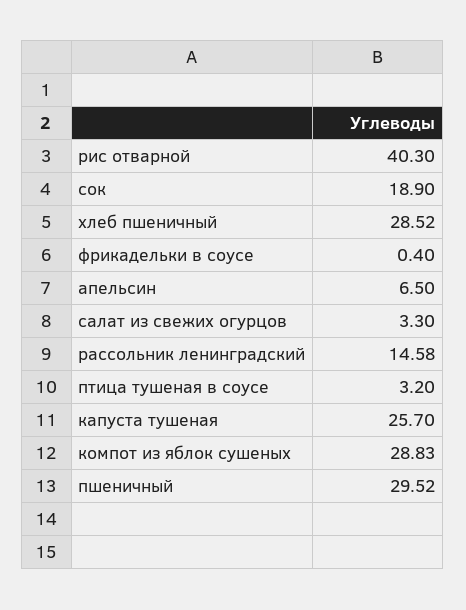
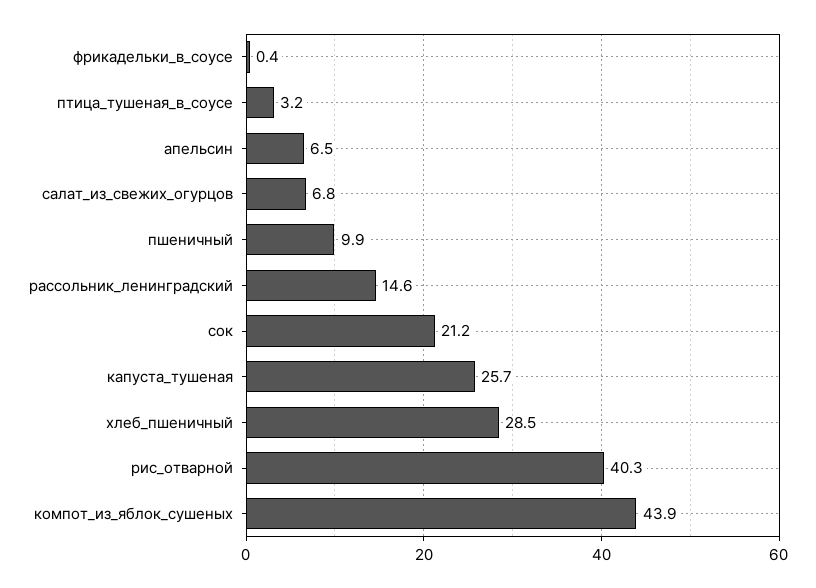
сок: 18.9 -> 21.2
салат из свежих огурцов: 3.3 -> 6.8
компот из яблок сушеных: 28.83 -> 43.9
пшеничный: 29.52 -> 9.9

